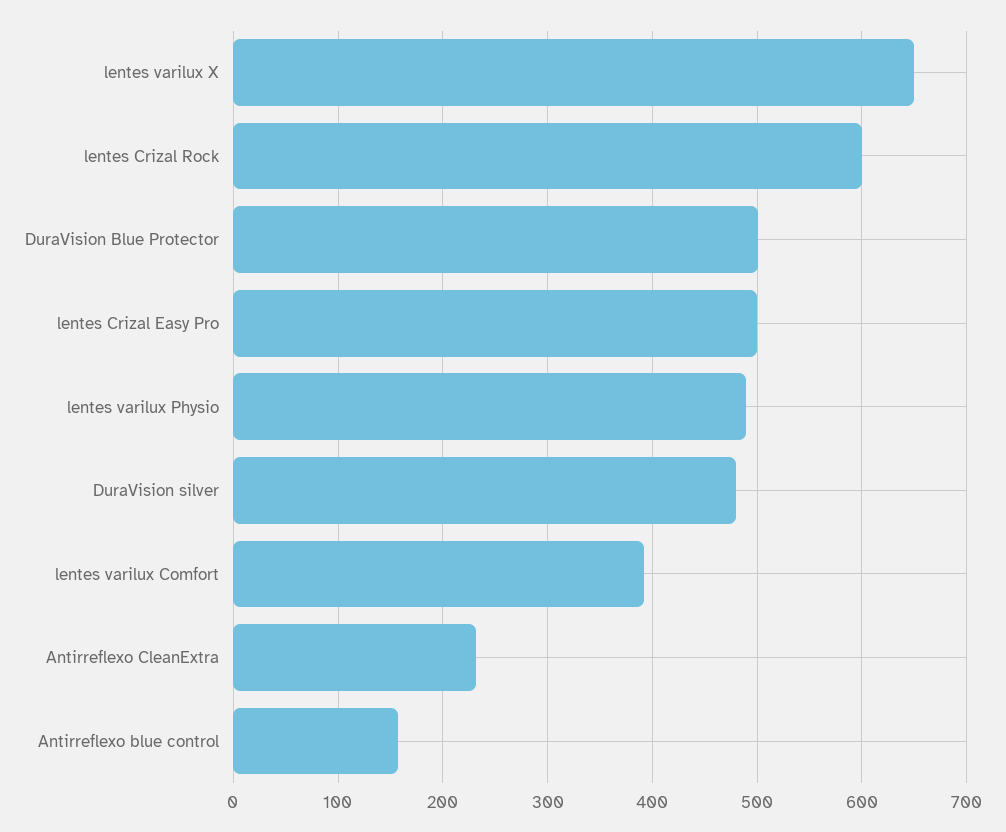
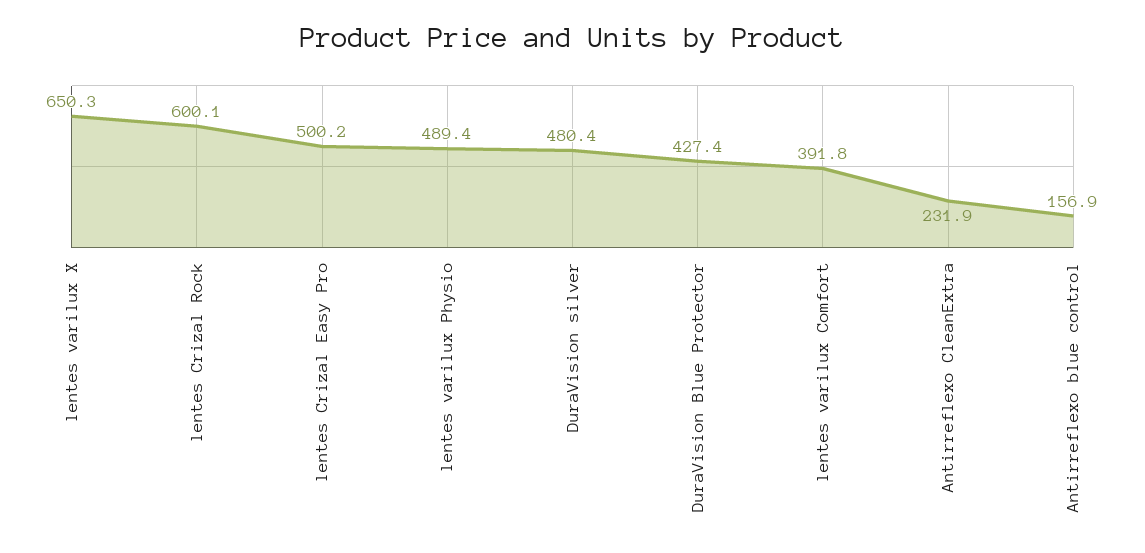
DuraVision Blue Protector: 500 -> 427.4

